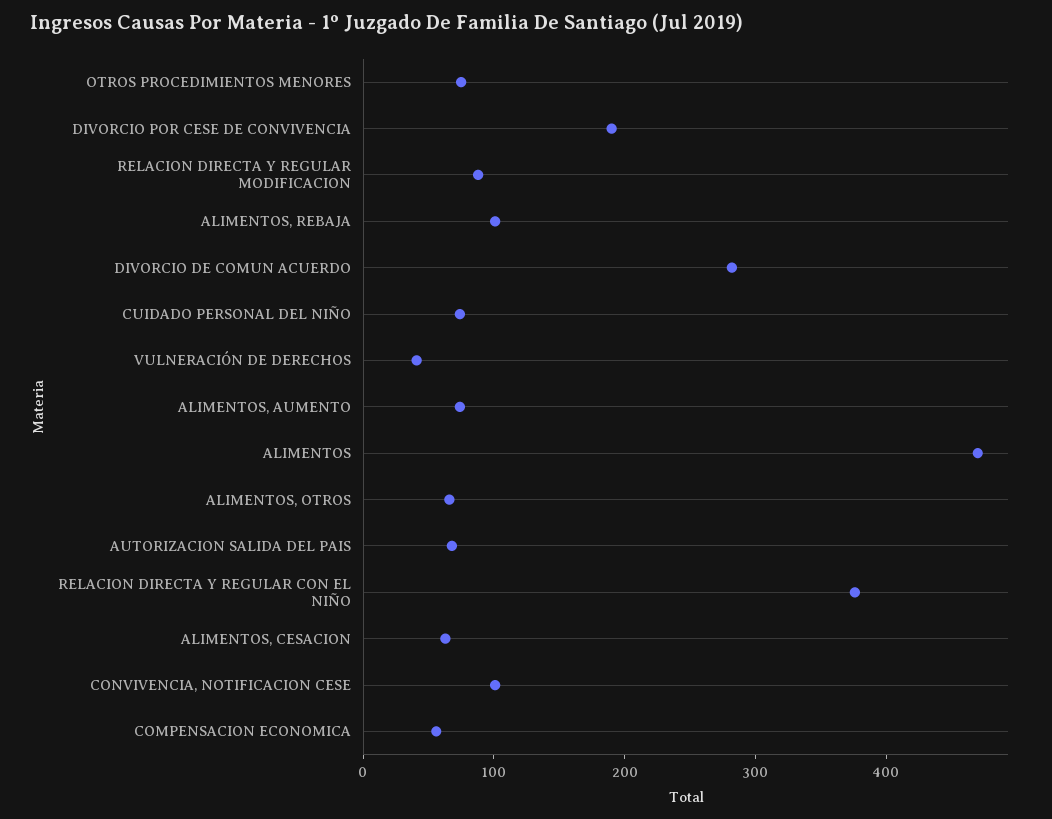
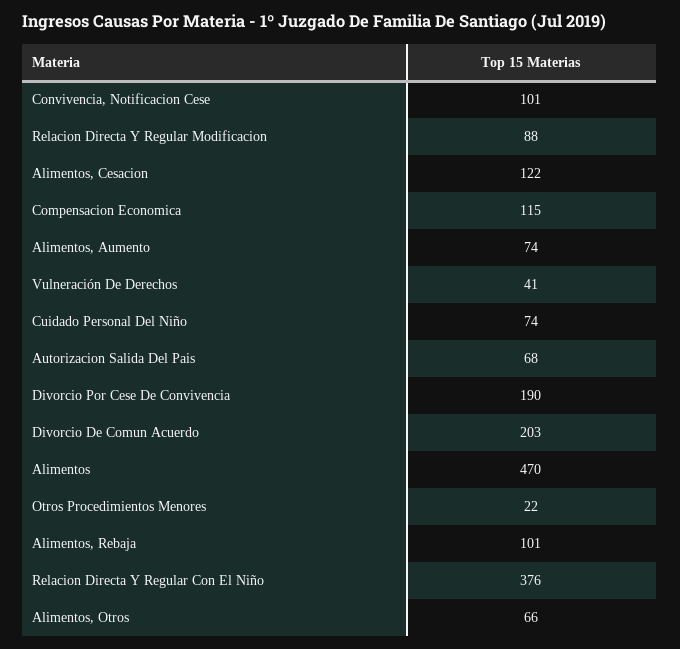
OTROS PROCEDIMIENTOS MENORES: 80 -> 22
DIVORCIO DE COMUN ACUERDO: 280 -> 203
ALIMENTOS, CESACION: 60 -> 122
COMPENSACION ECONOMICA: 60 -> 115

